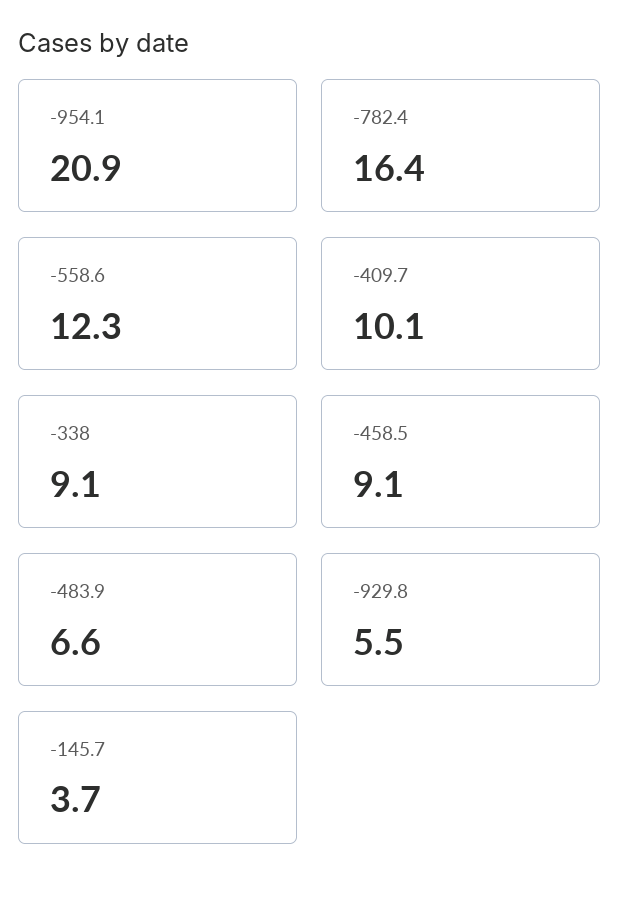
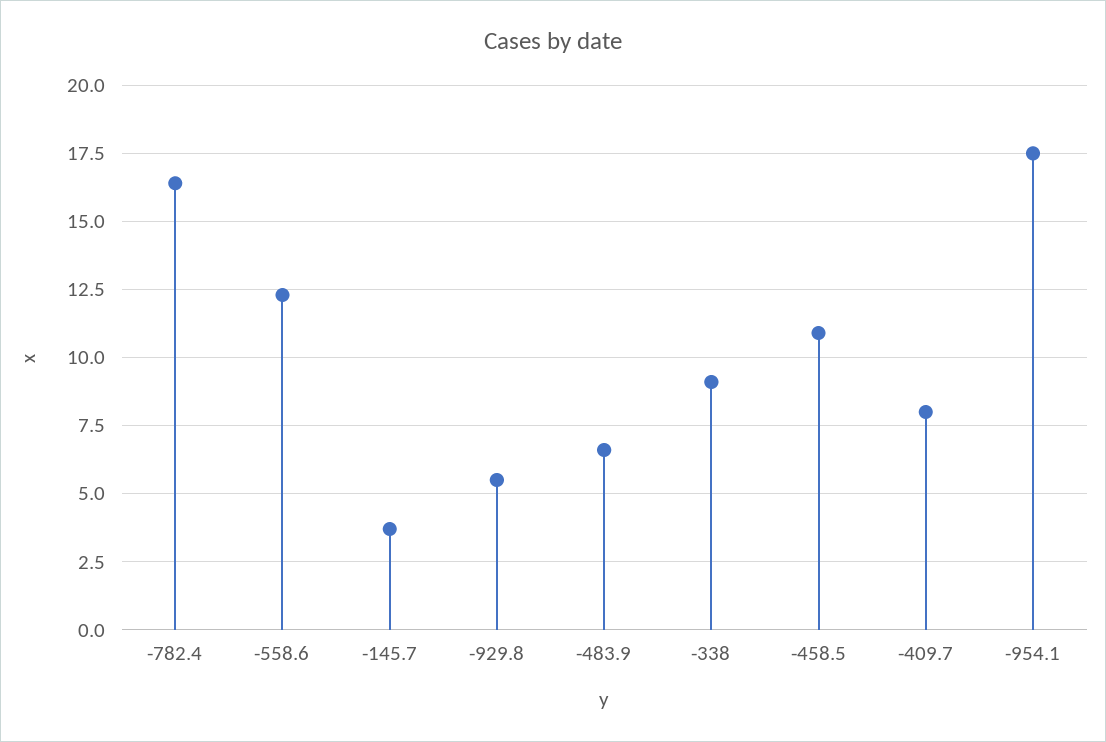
-954.1: 20.9 -> 17.5
-409.7: 10.1 -> 8
-458.5: 9.1 -> 11

